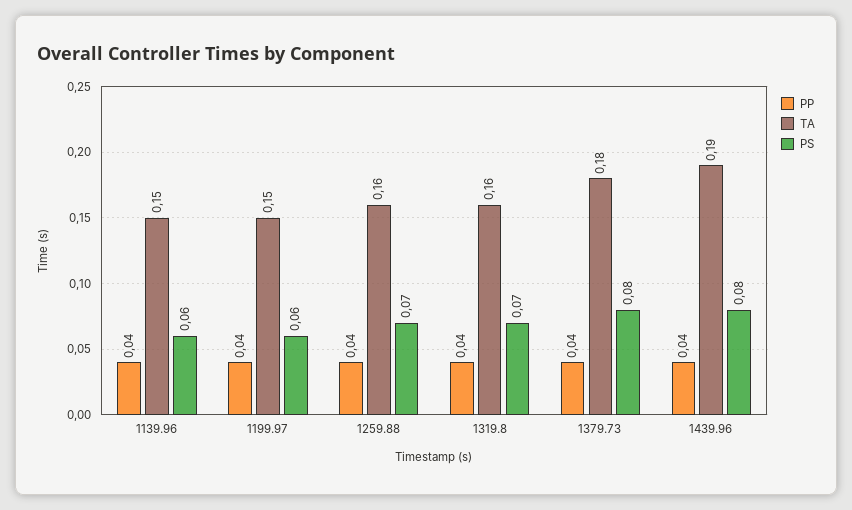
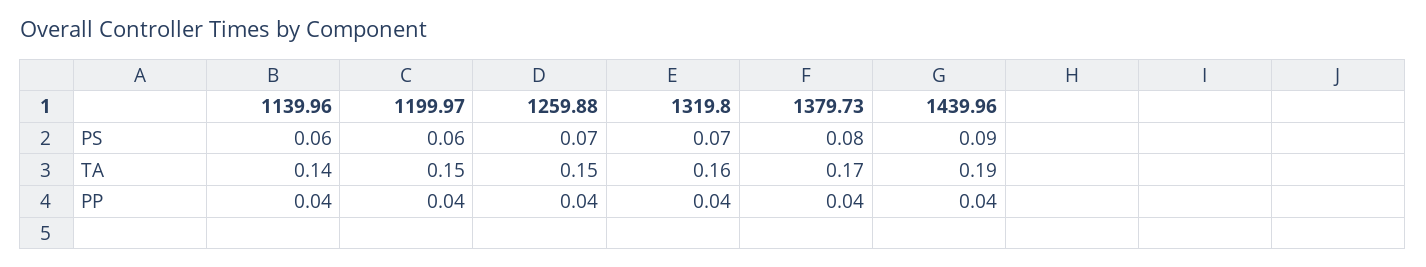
TA, 1139.96: 0.15 -> 0.14
TA, 1259.88: 0.16 -> 0.15
TA, 1379.73: 0.18 -> 0.17
PS, 1439.96: 0.08 -> 0.09

